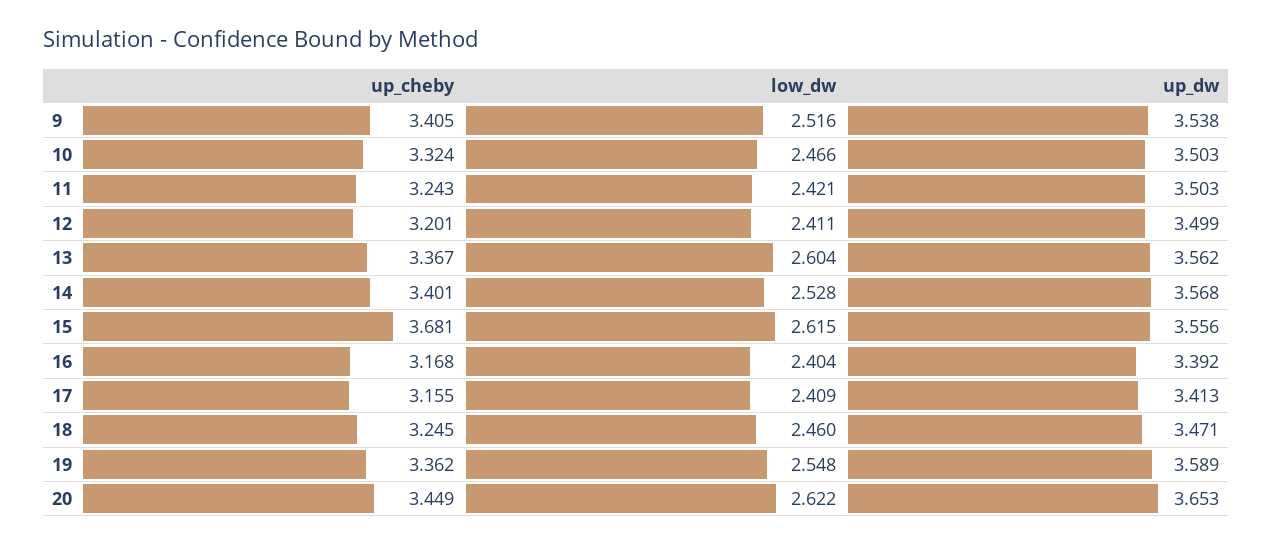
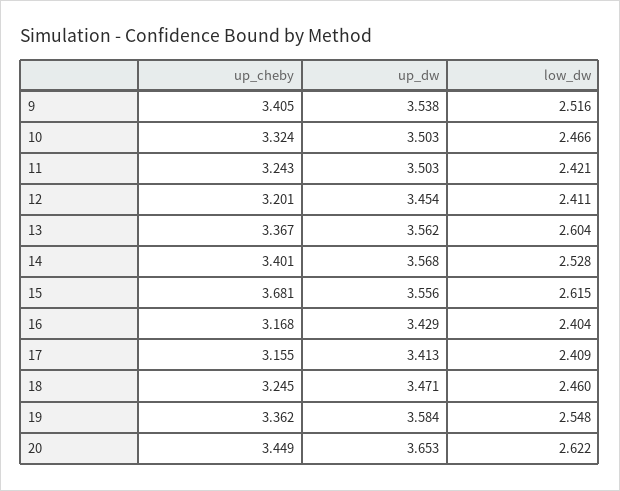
up_dw, 12: 3.499 -> 3.454
up_dw, 16: 3.392 -> 3.429
up_dw, 19: 3.589 -> 3.584

